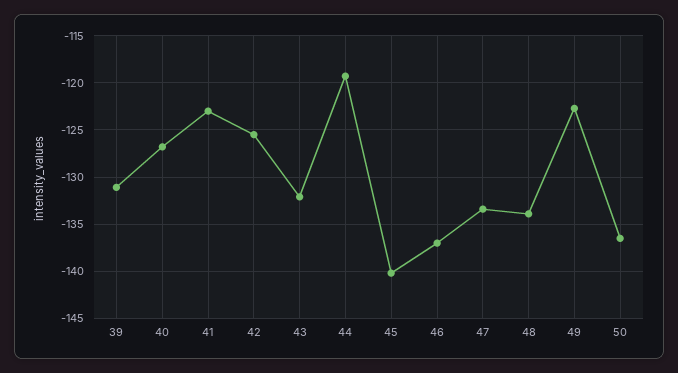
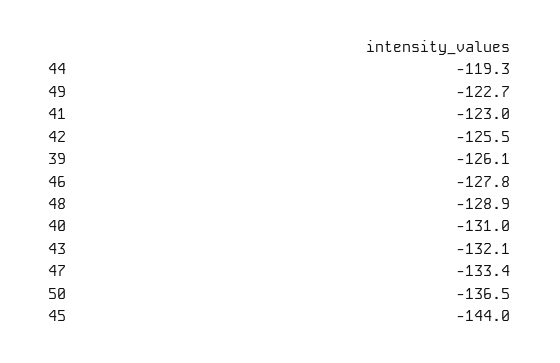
39: -131 -> -126.1
40: -127 -> -131
45: -140 -> -144
46: -137 -> -127.8
48: -134 -> -128.9

